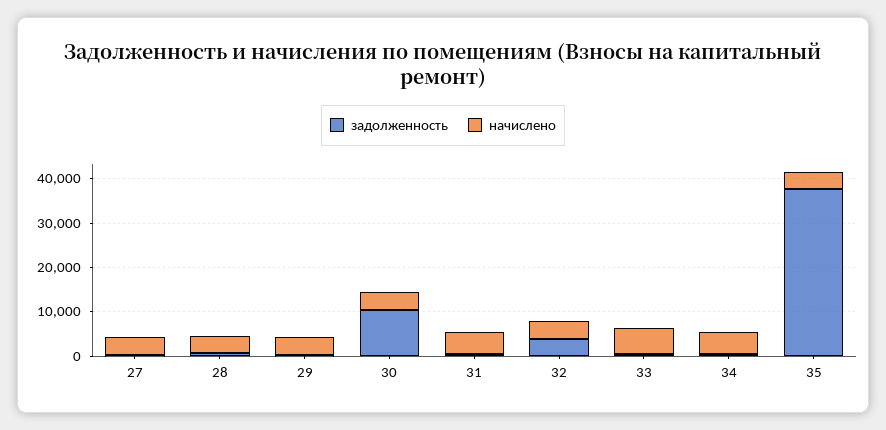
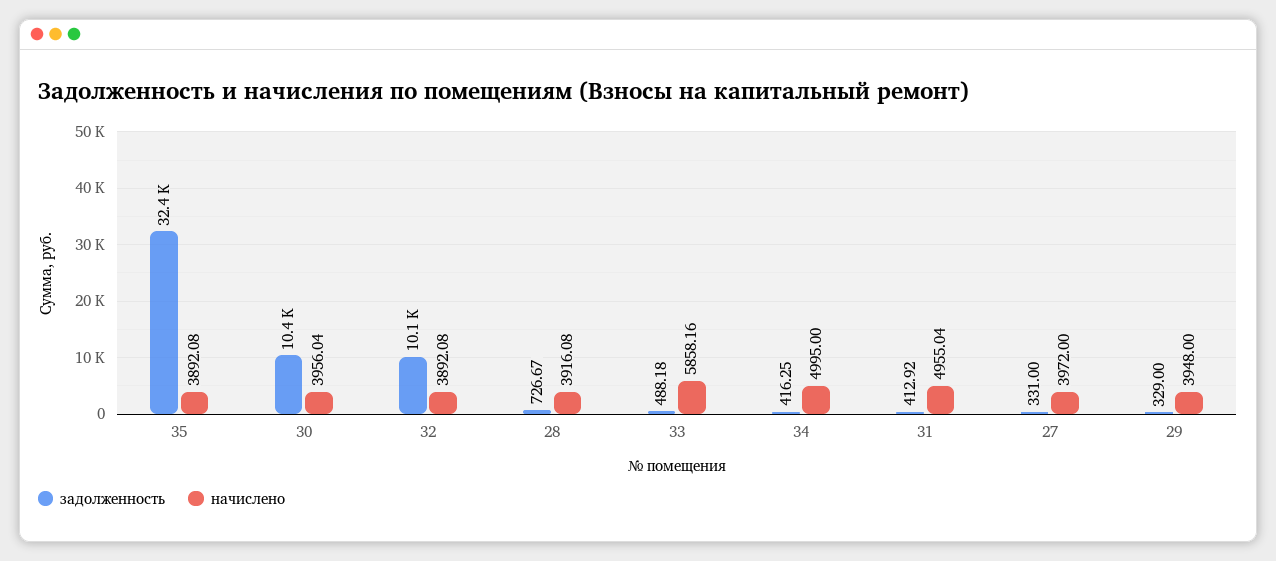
задолженность, 32: 4000 -> 10100
задолженность, 35: 38000 -> 32400

